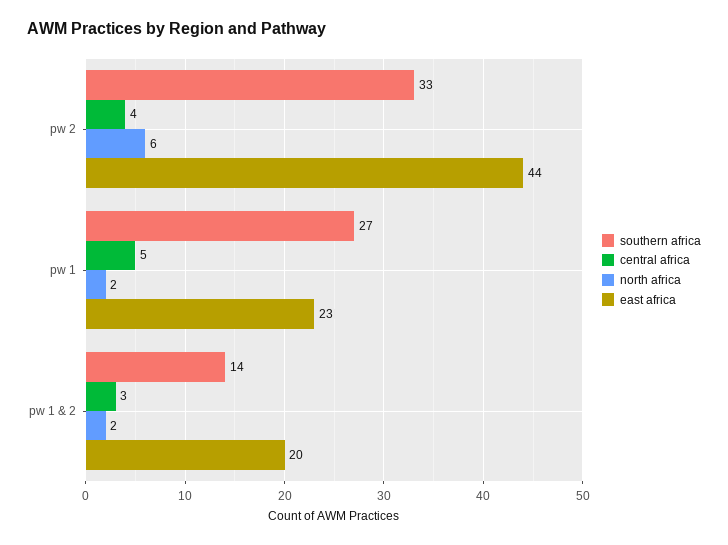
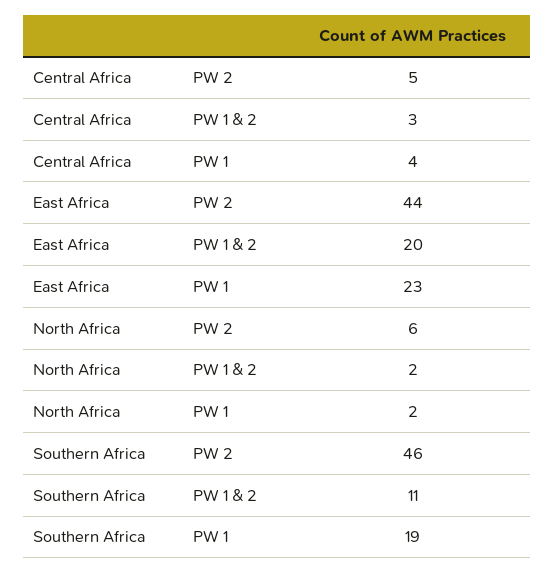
southern africa, pw 2: 33 -> 46
central africa, pw 2: 4 -> 5
southern africa, pw 1: 27 -> 19
central africa, pw 1: 5 -> 4
southern africa, pw 1 & 2: 14 -> 11

